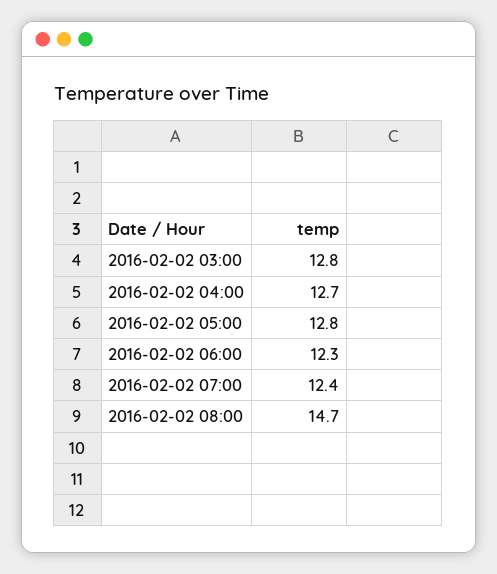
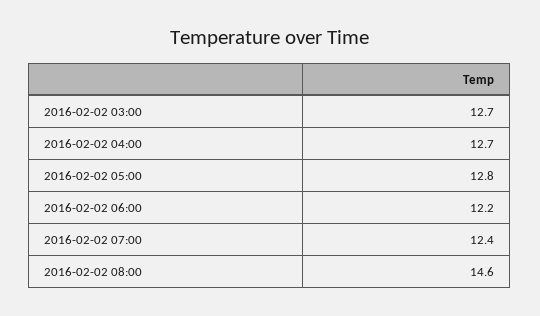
2016-02-02 03:00: 12.8 -> 12.7
2016-02-02 06:00: 12.3 -> 12.2
2016-02-02 08:00: 14.7 -> 14.6

